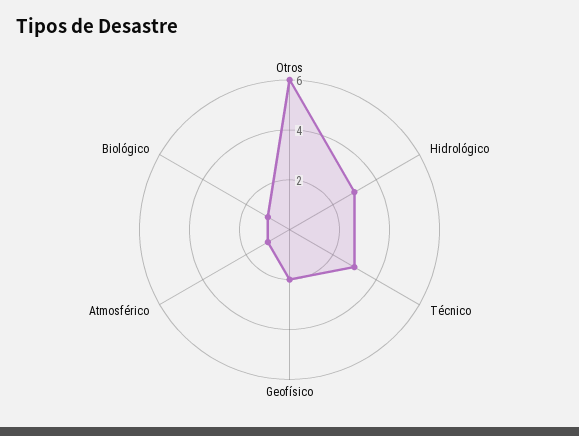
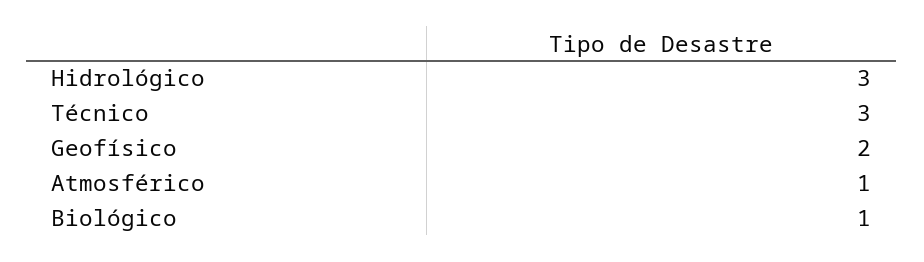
Otros: 6 -> none

